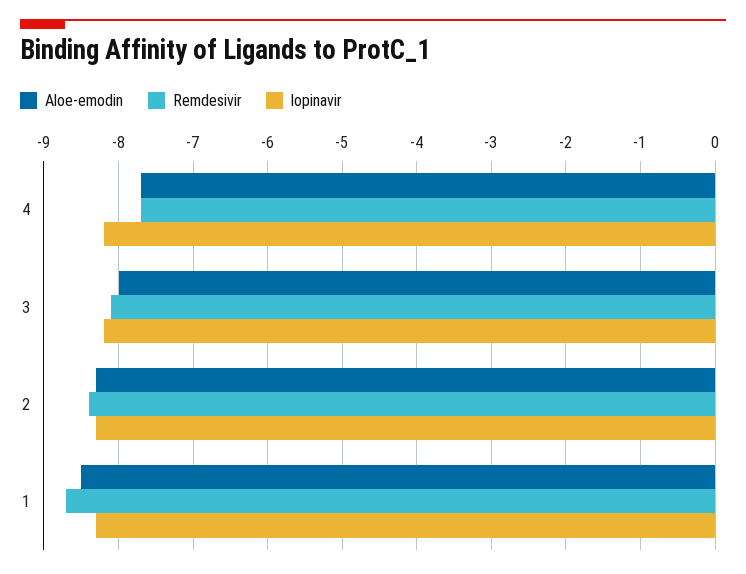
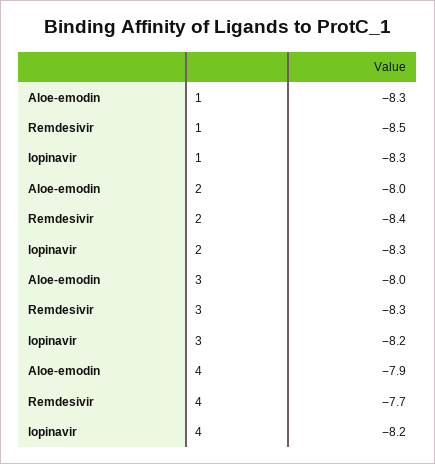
Aloe-emodin, 4: -7.7 -> -7.9
Remdesivir, 3: -8.1 -> -8.3
Aloe-emodin, 2: -8.3 -> -8
Aloe-emodin, 1: -8.5 -> -8.3
Remdesivir, 1: -8.7 -> -8.5

